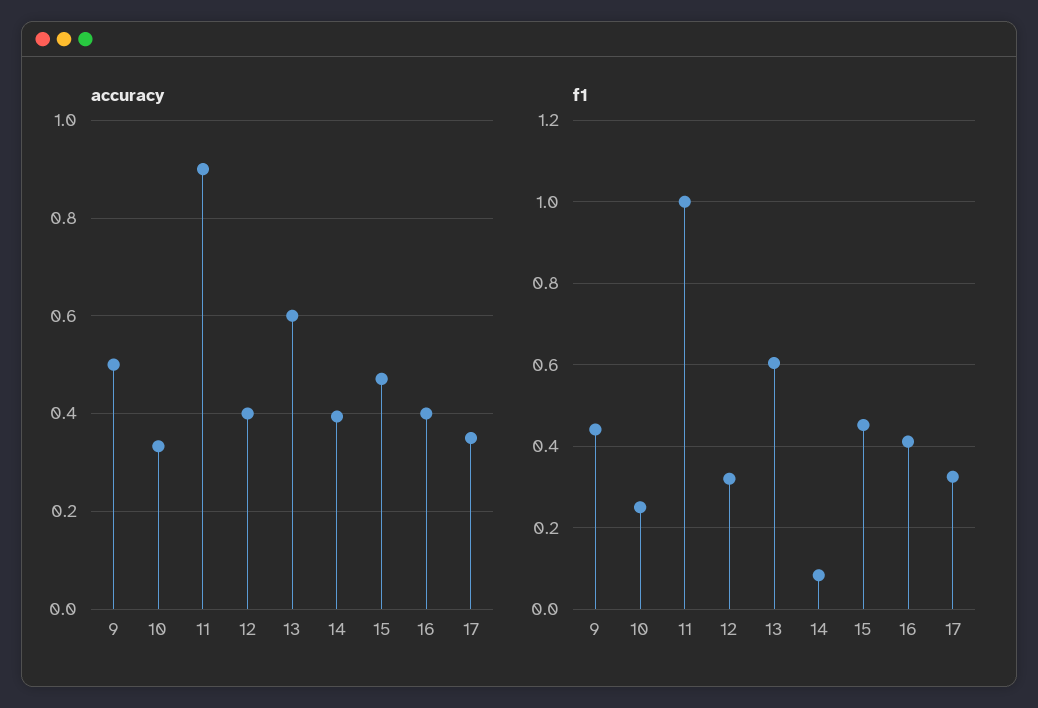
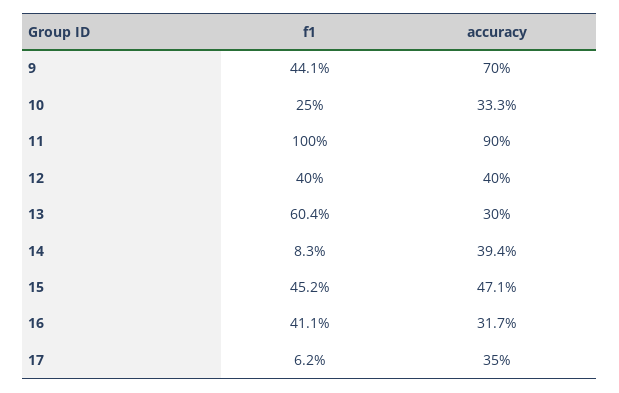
accuracy, 9: 0.5 -> 0.7
accuracy, 13: 0.6 -> 0.3
accuracy, 16: 0.4 -> 0.317
f1, 12: 0.32 -> 0.4
f1, 17: 0.32 -> 0.062

